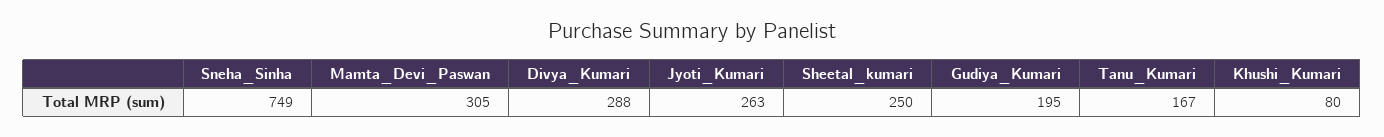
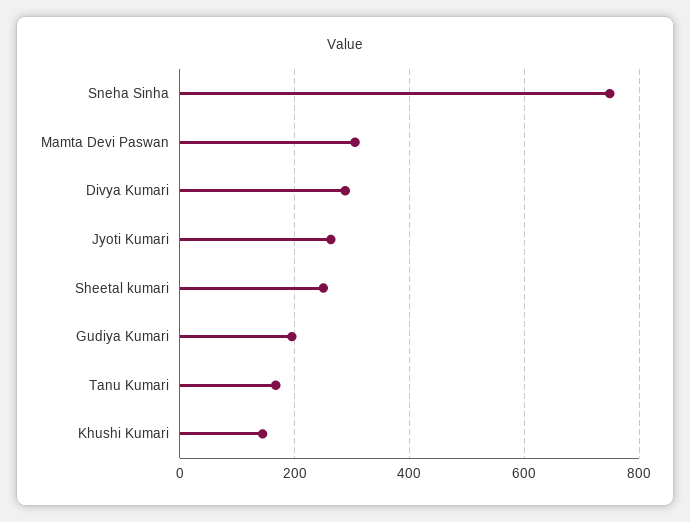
Khushi_Kumari: 80 -> 140

